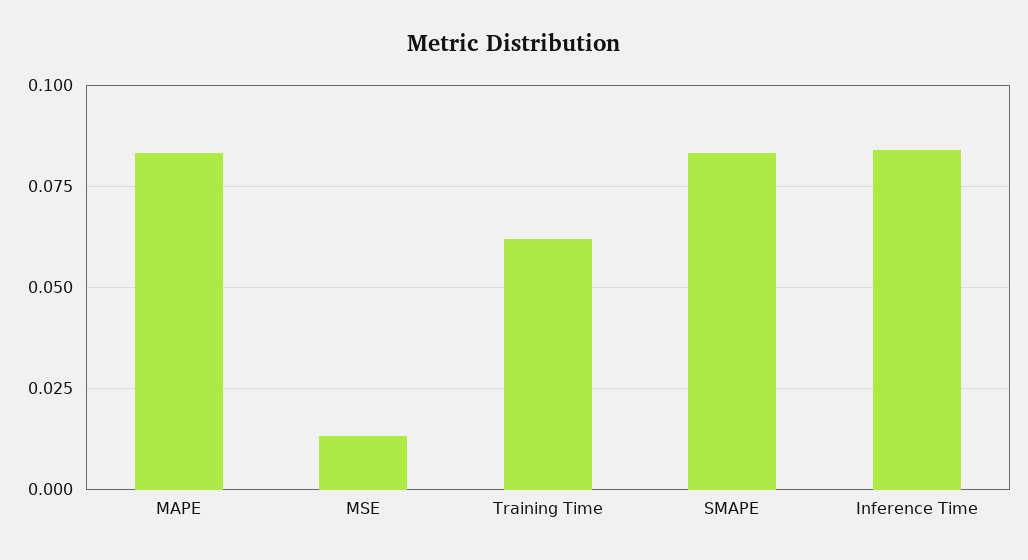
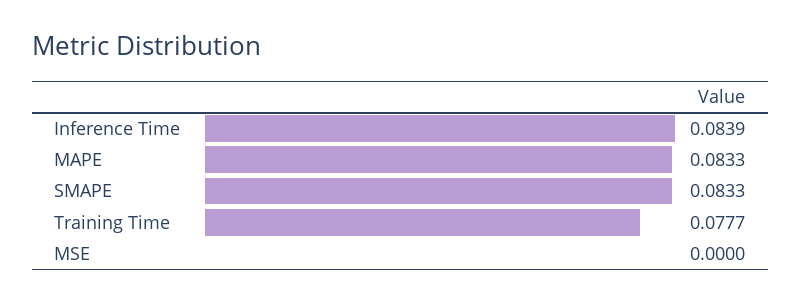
MSE: 0.0125 -> 0
Training Time: 0.0625 -> 0.0777

